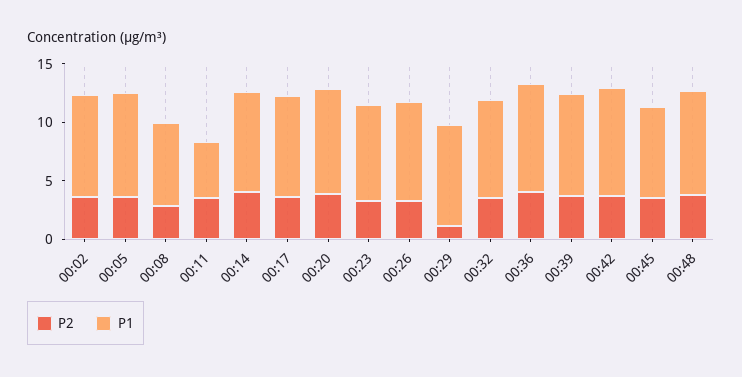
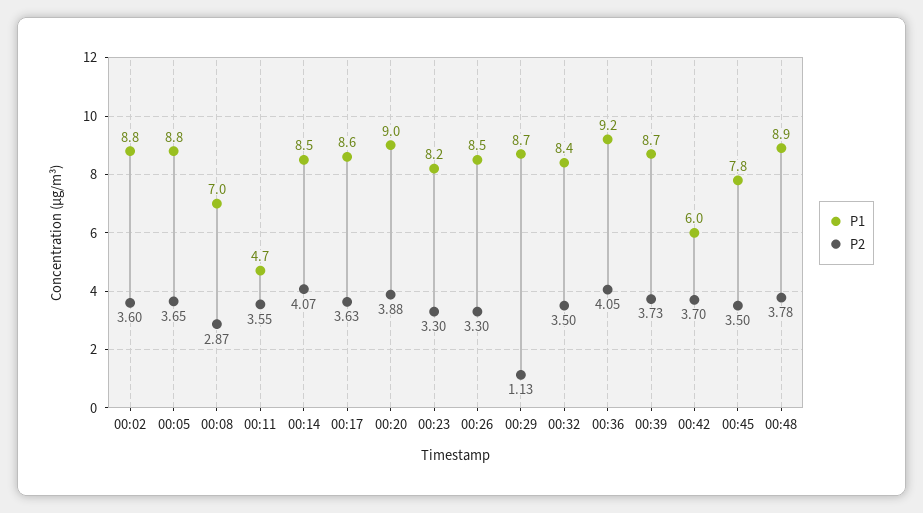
P1, 00:42: 9 -> 6

